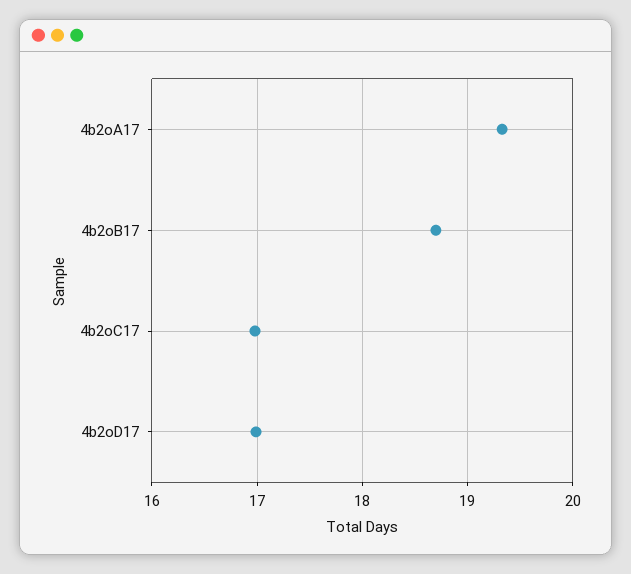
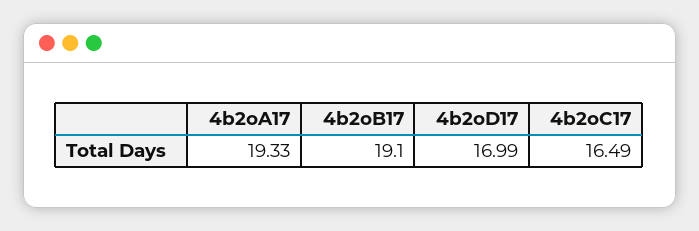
4b2oB17: 18.7 -> 19.1
4b2oC17: 17 -> 16.49

